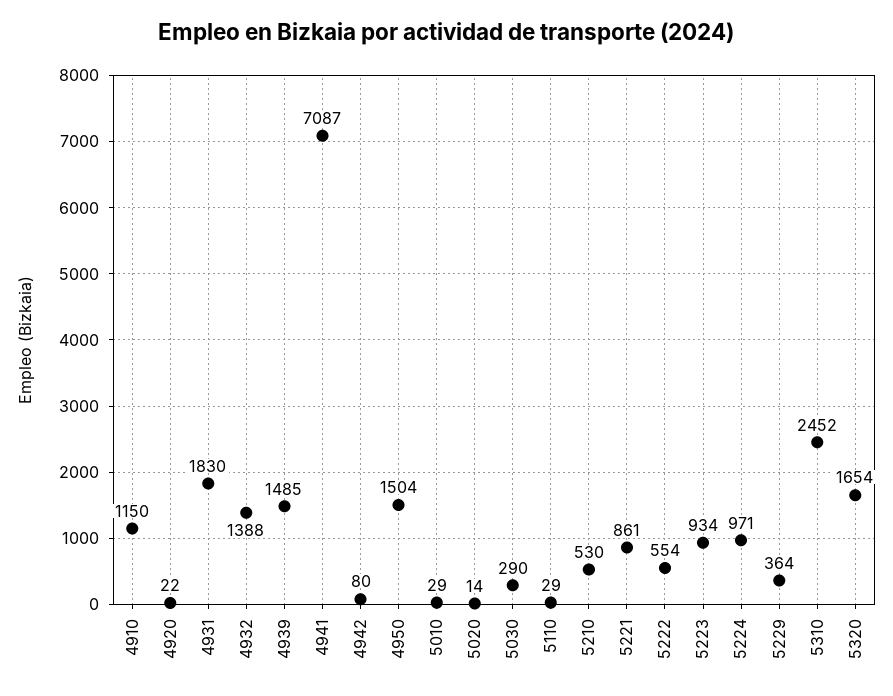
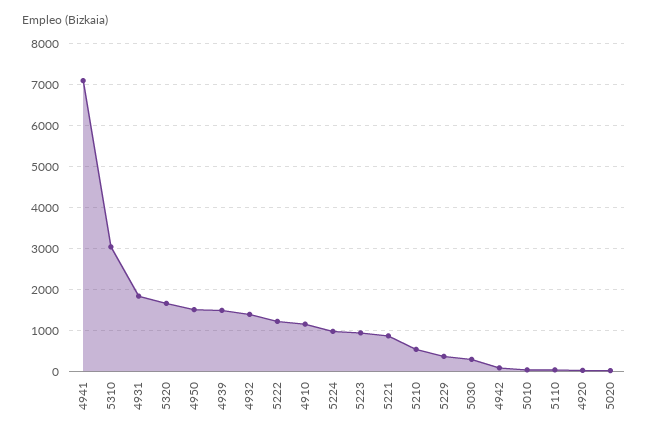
5222: 554 -> 1200
5310: 2452 -> 3000

